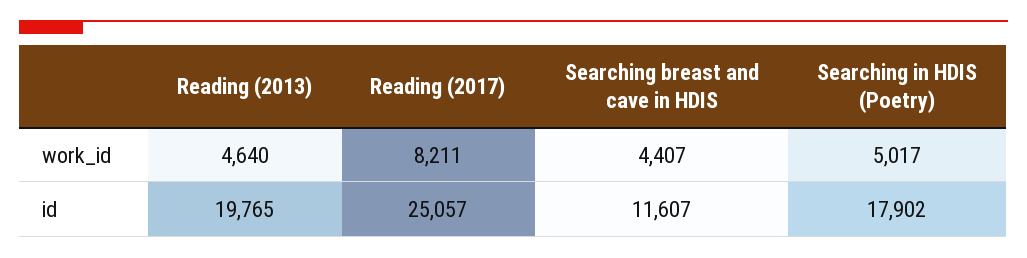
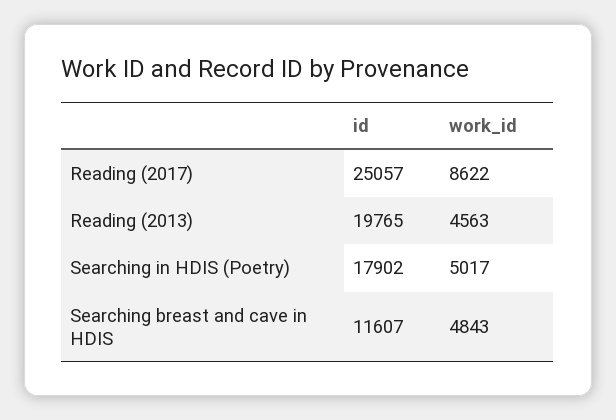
Reading (2013), work_id: 4640 -> 4563
Reading (2017), work_id: 8211 -> 8622
Searching breast and cave in HDIS, work_id: 4407 -> 4843

